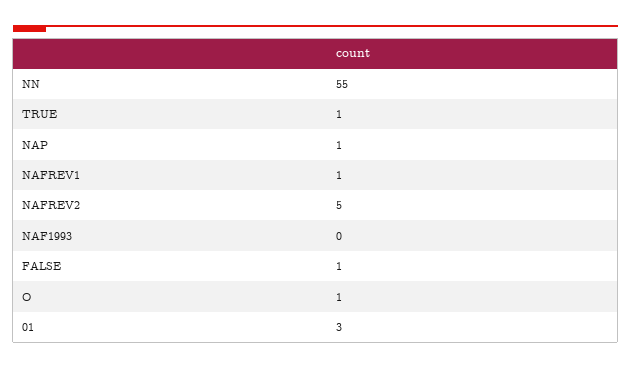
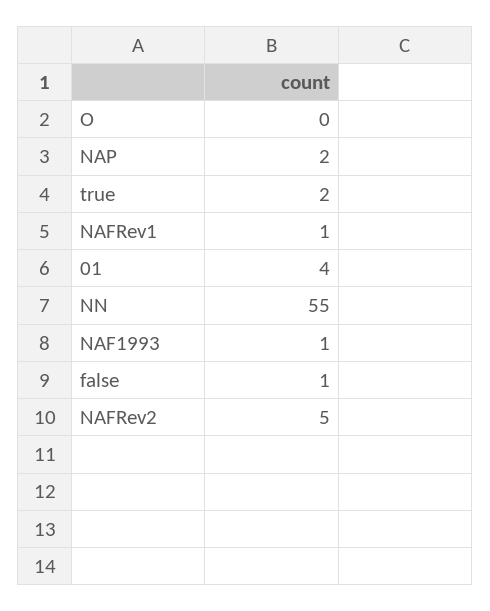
TRUE: 1 -> 2
NAP: 1 -> 2
NAF1993: 0 -> 1
O: 1 -> 0
01: 3 -> 4

